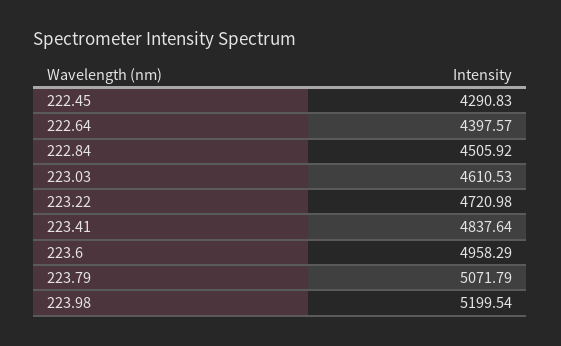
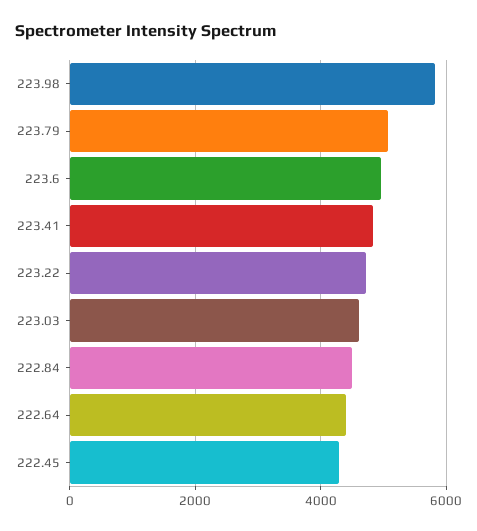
223.98: 5199.54 -> 5800

